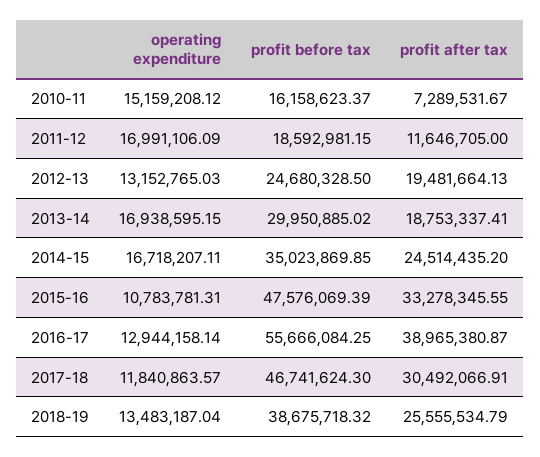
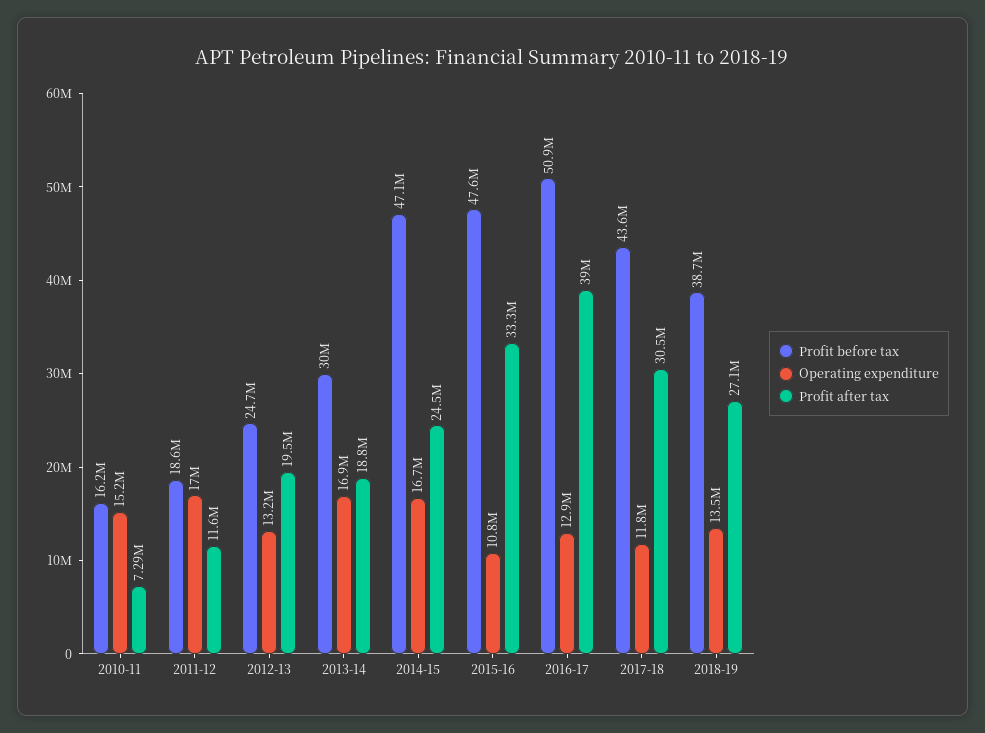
profit before tax, 2014-15: 35023869.85 -> 47100000
profit before tax, 2016-17: 55666084.25 -> 50900000
profit before tax, 2017-18: 46741624.3 -> 43600000
profit after tax, 2018-19: 25555534.79 -> 27100000

